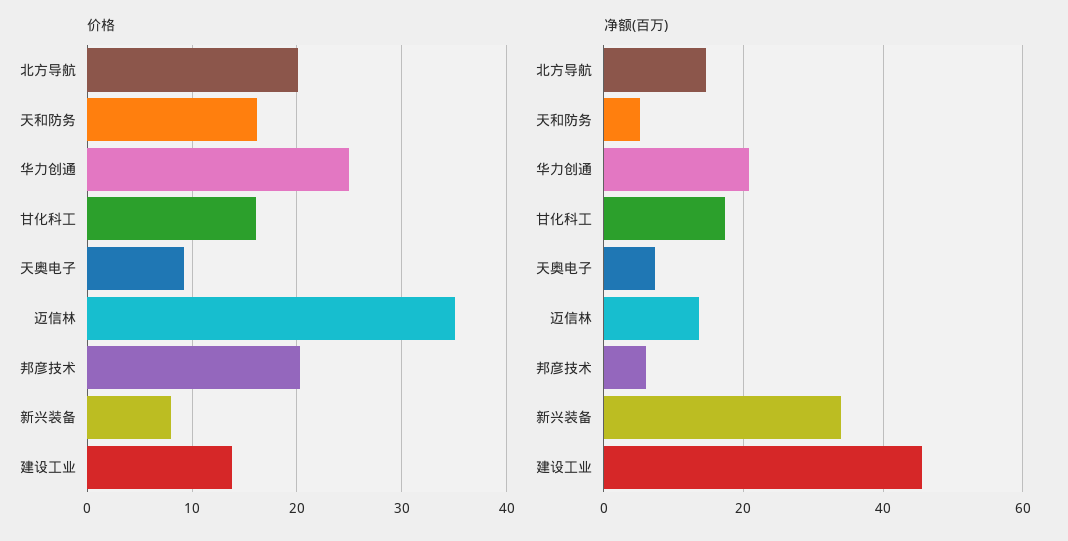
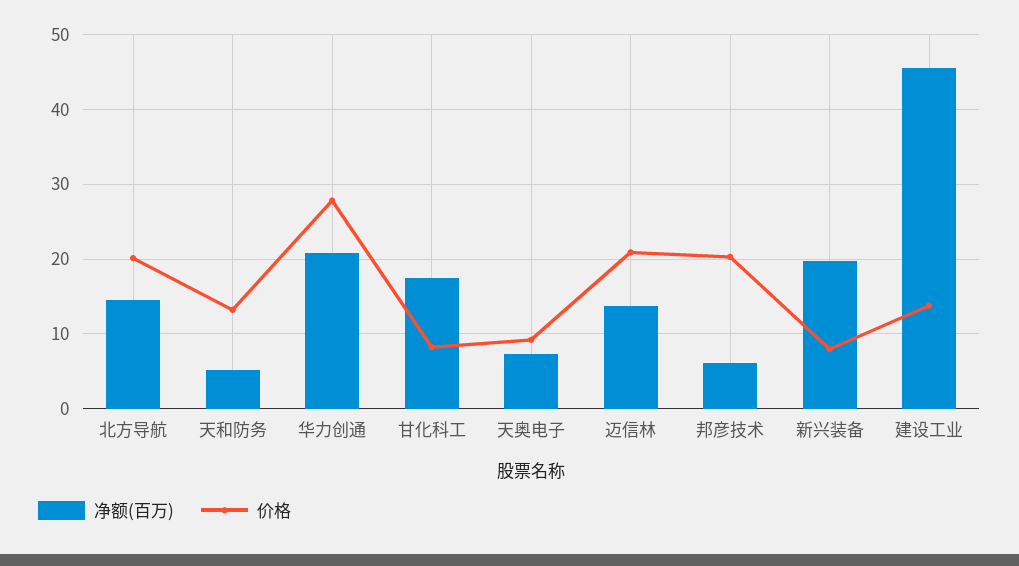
价格, 天和防务: 16 -> 13
价格, 华力创通: 25 -> 28
价格, 甘化科工: 16 -> 8
价格, 迈信林: 35 -> 21
净额(百万), 新兴装备: 34 -> 20

